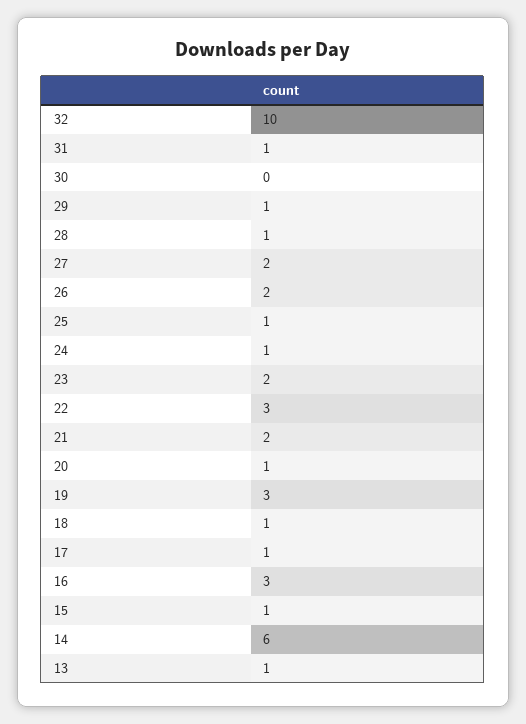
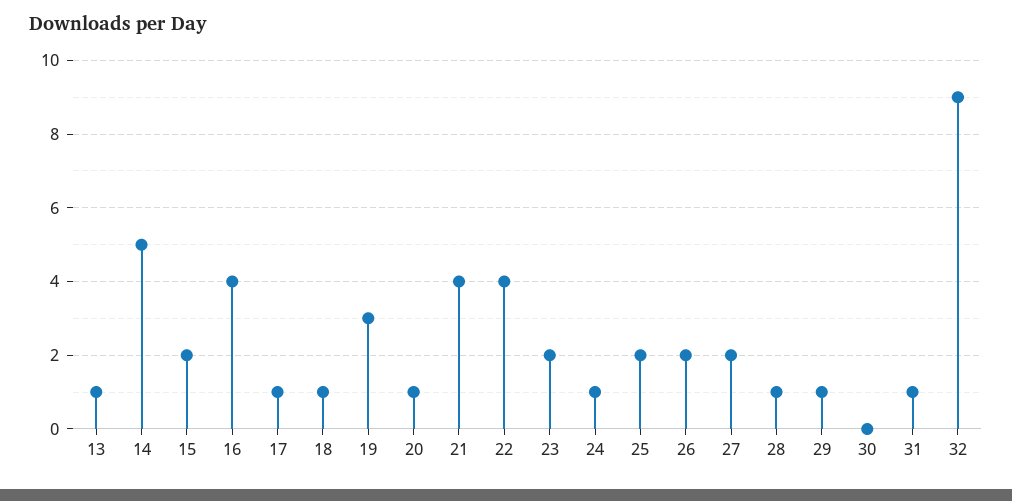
32: 10 -> 9
25: 1 -> 2
22: 3 -> 4
21: 2 -> 4
16: 3 -> 4
15: 1 -> 2
14: 6 -> 5

